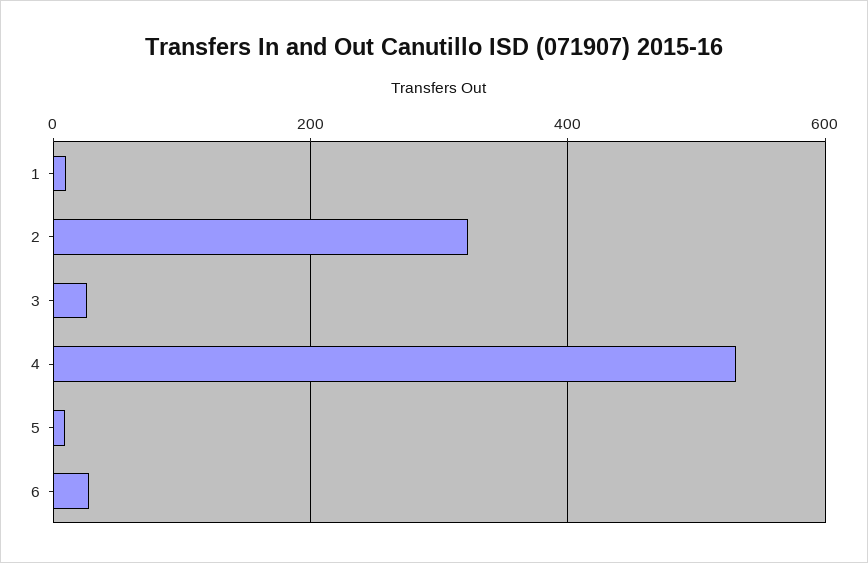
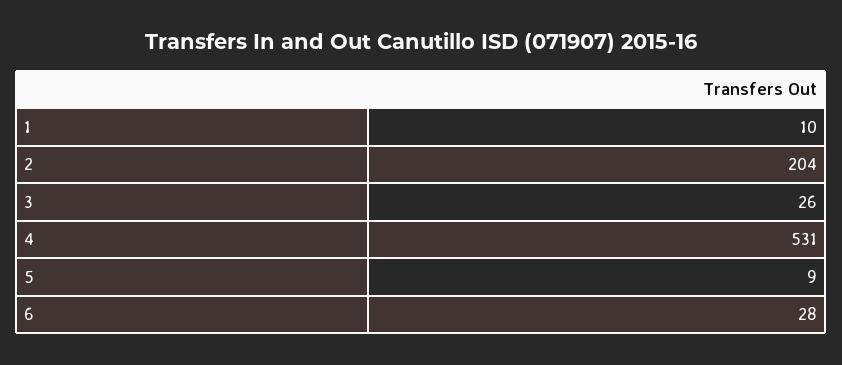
2: 320 -> 204

